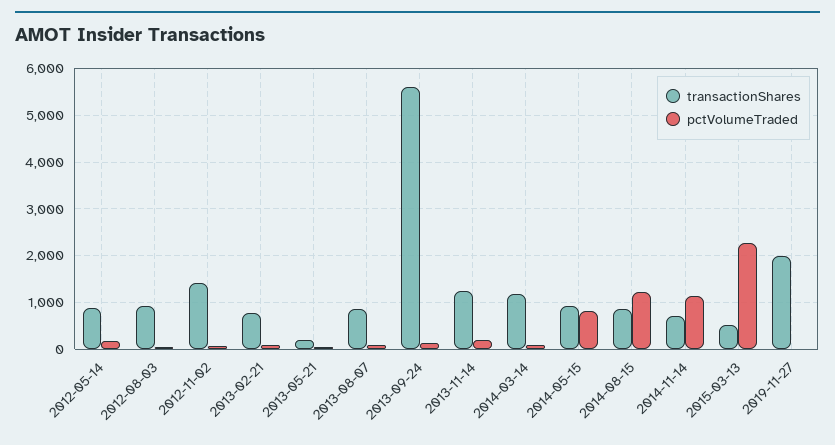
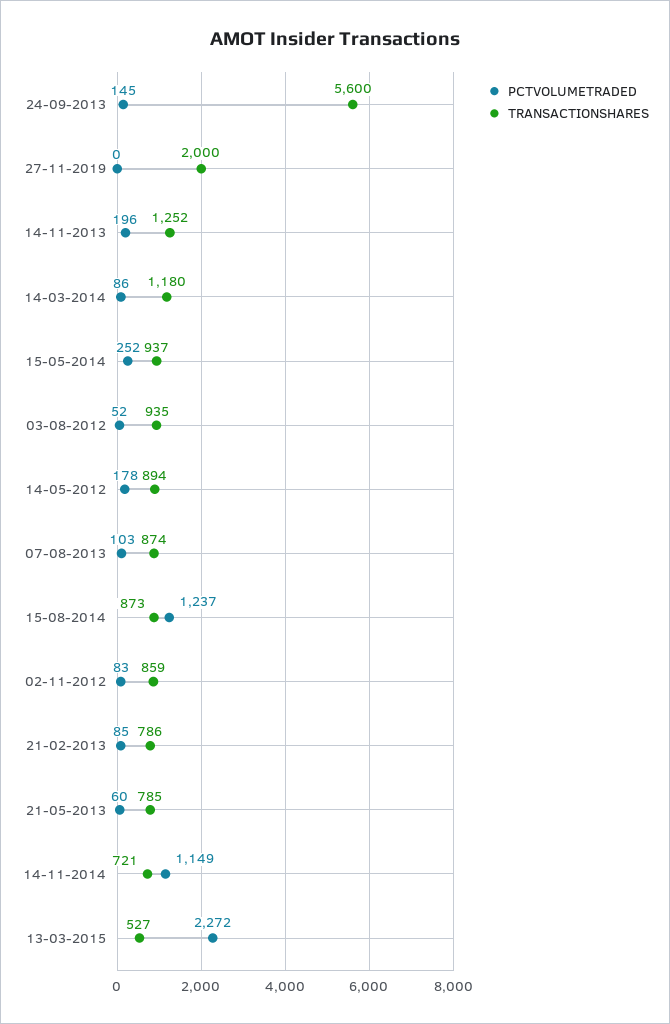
transactionShares, 2012-11-02: 1400 -> 859
transactionShares, 2013-05-21: 200 -> 785
pctVolumeTraded, 2014-05-15: 800 -> 252

